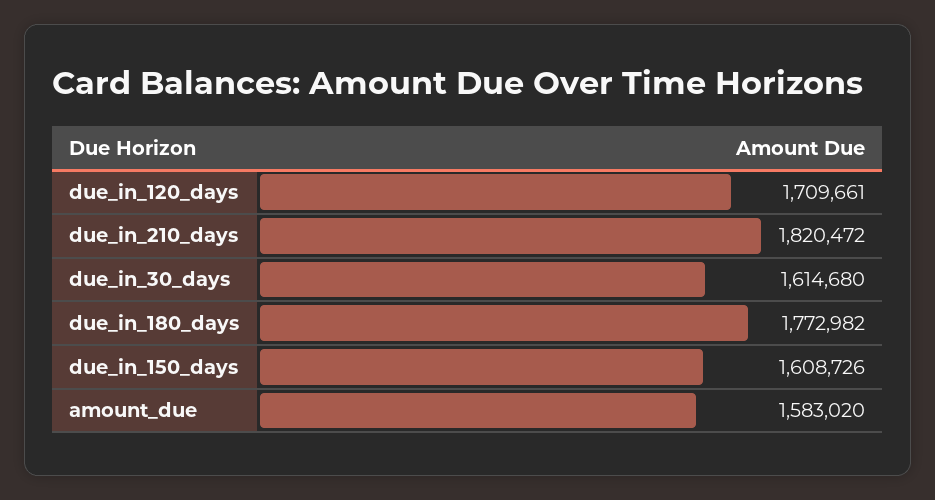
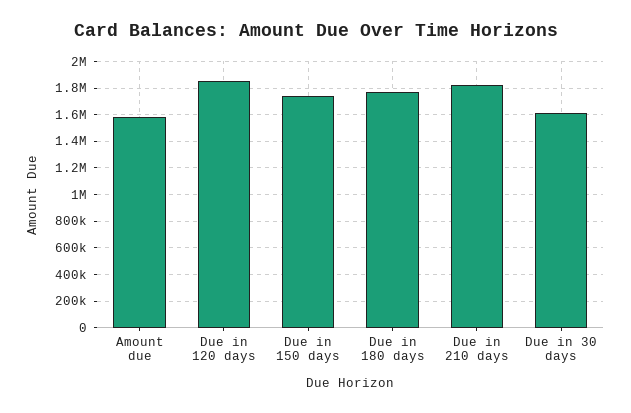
due_in_120_days: 1709661 -> 1850000
due_in_150_days: 1608726 -> 1750000

